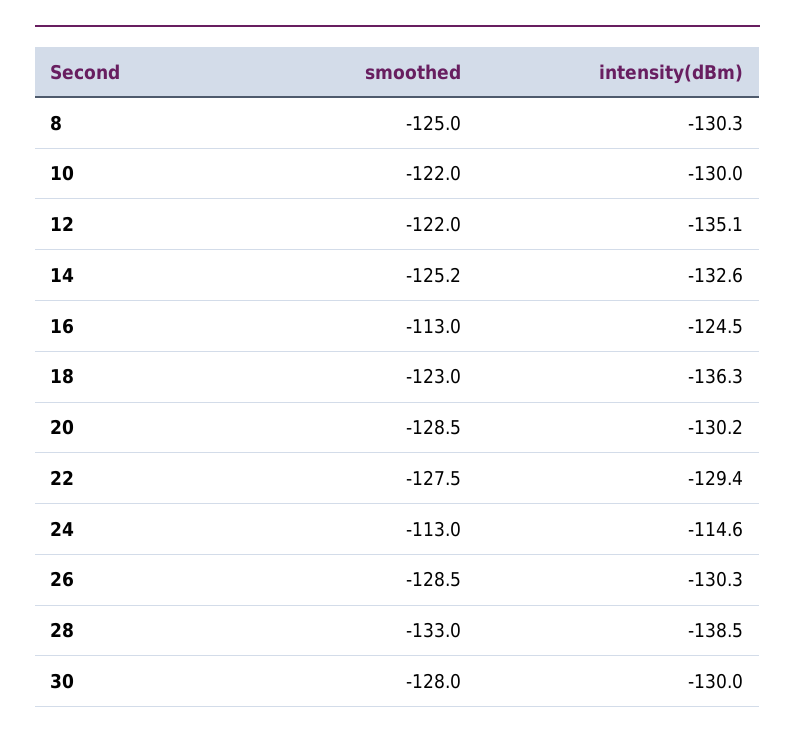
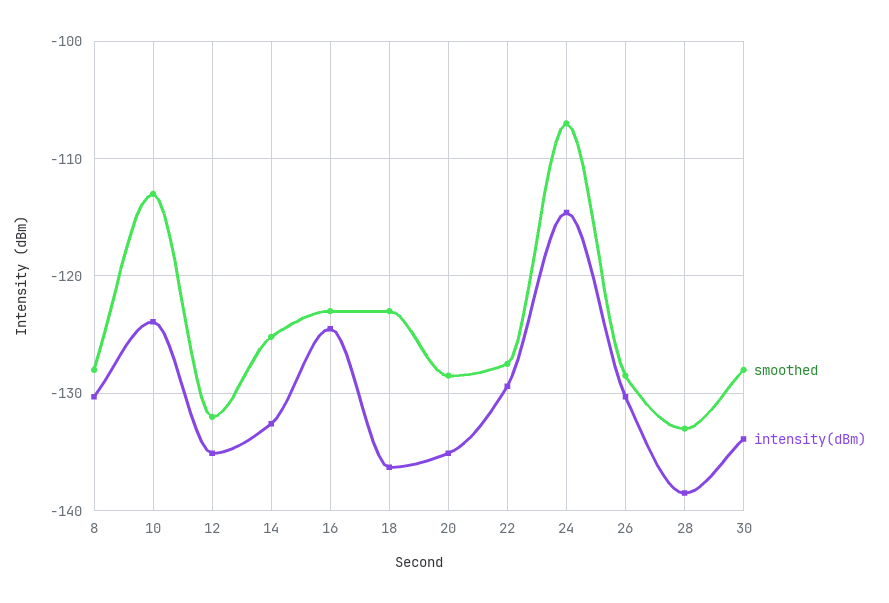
smoothed, 8: -125 -> -128
smoothed, 10: -122 -> -113
intensity(dBm), 10: -130 -> -124
smoothed, 12: -122 -> -132
smoothed, 16: -113 -> -123
intensity(dBm), 20: -130.2 -> -135
smoothed, 24: -113 -> -107
intensity(dBm), 30: -130 -> -134

